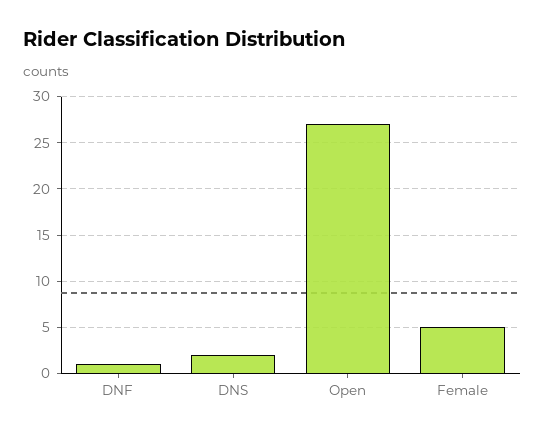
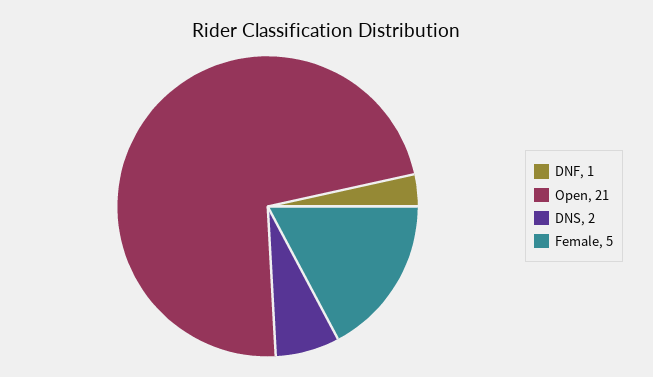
Open: 27 -> 21

